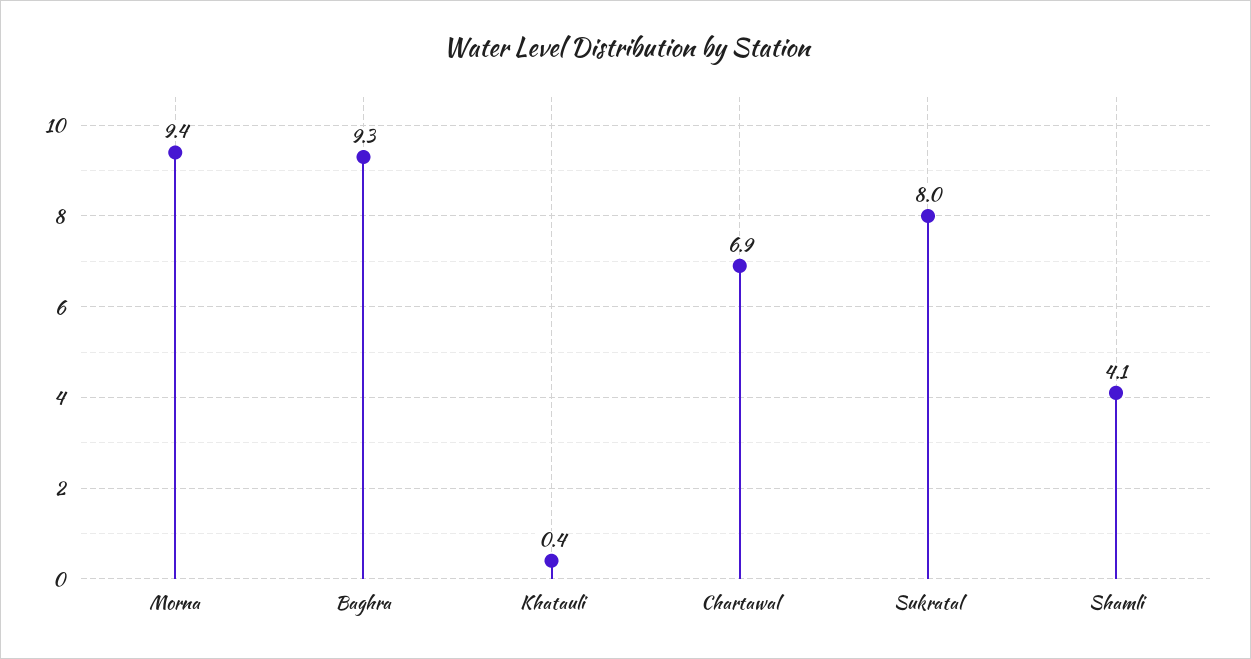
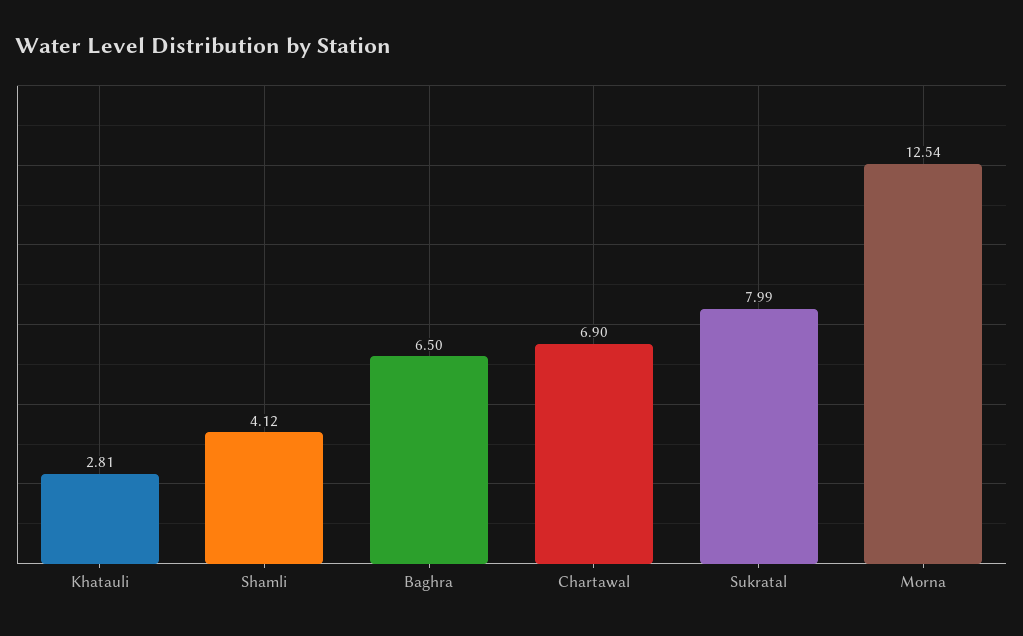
Morna: 9.4 -> 12.54
Baghra: 9.3 -> 6.5
Khatauli: 0.4 -> 2.81

